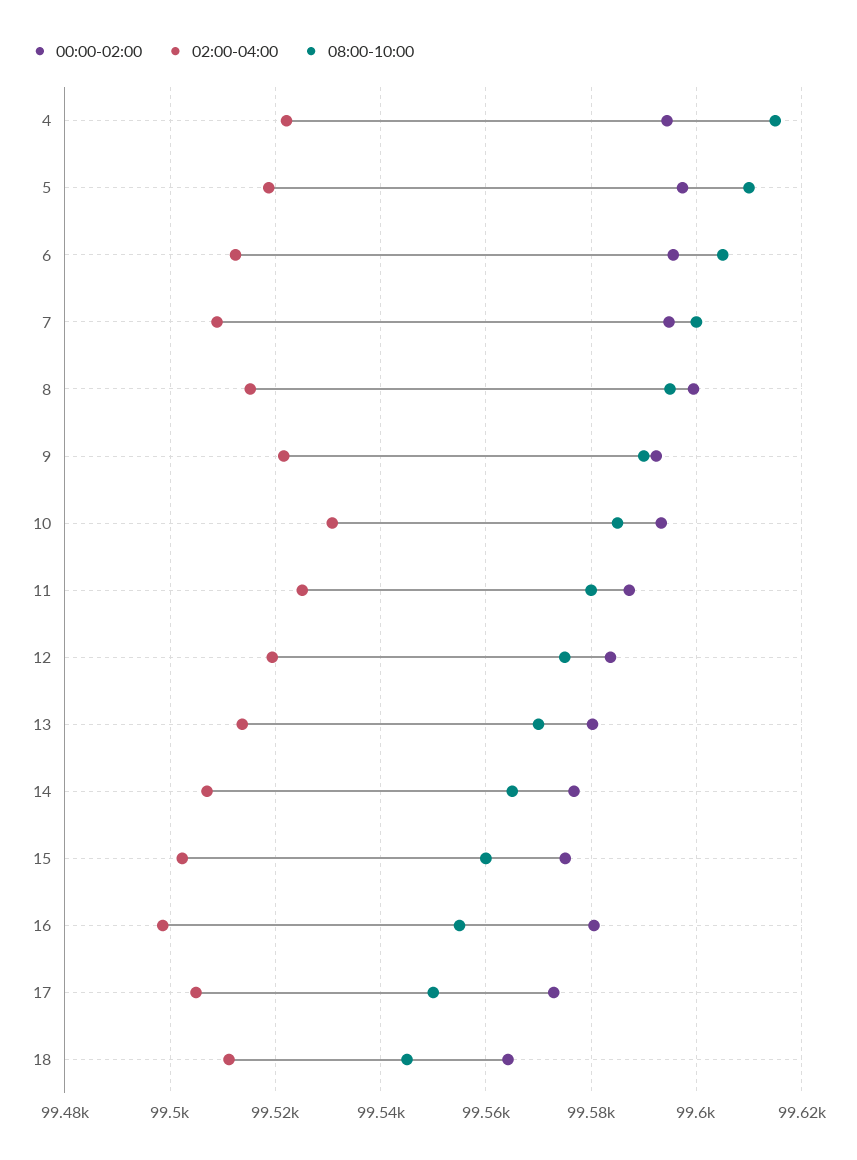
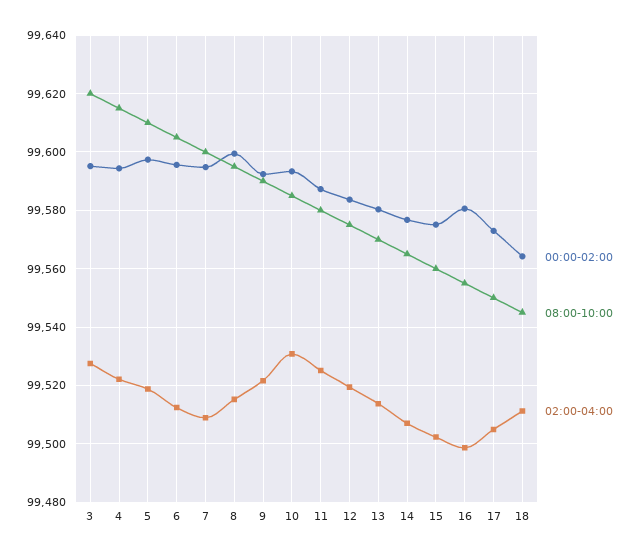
00:00-02:00, 3: none -> 99595
08:00-10:00, 3: none -> 99620
02:00-04:00, 3: none -> 99527.5

